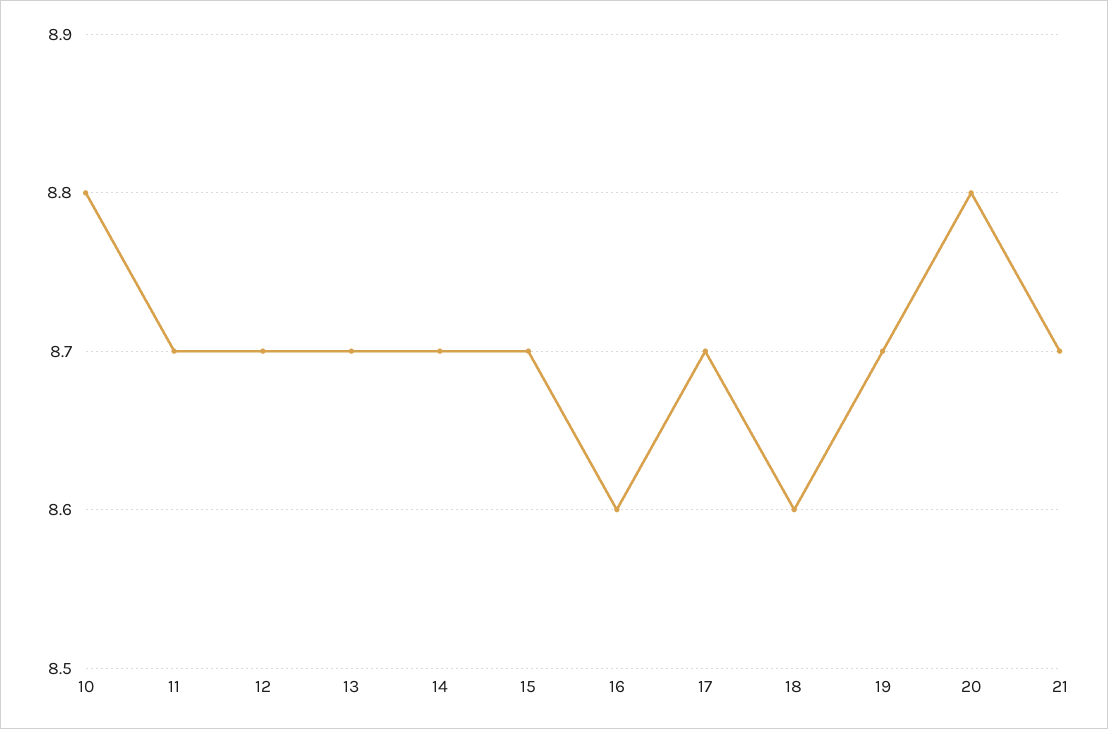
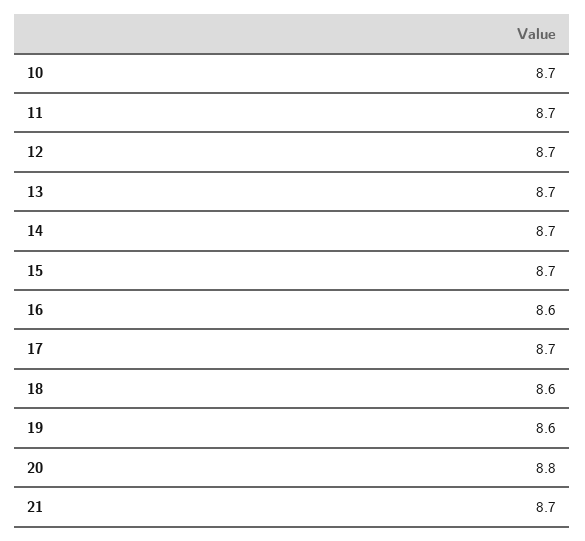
10: 8.8 -> 8.7
19: 8.7 -> 8.6

